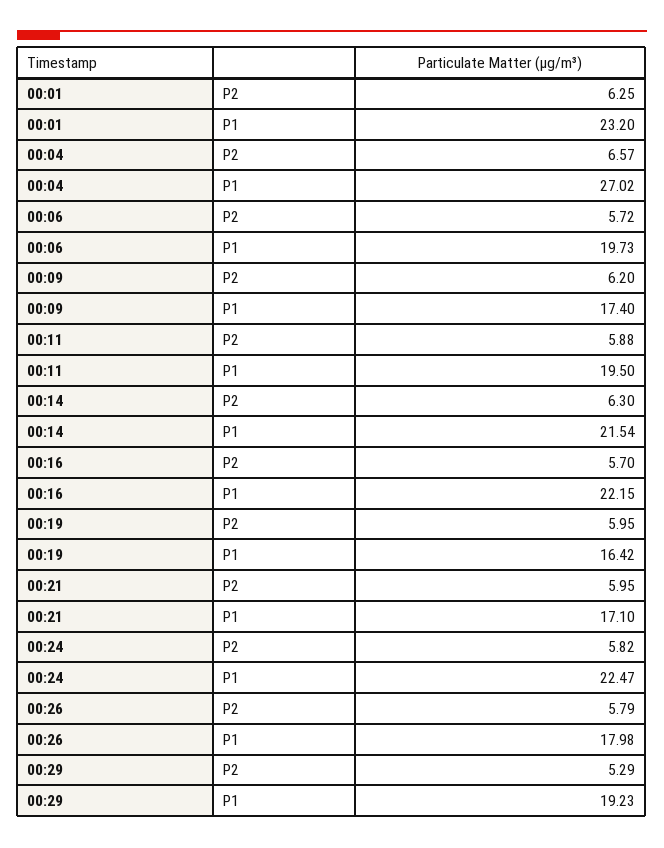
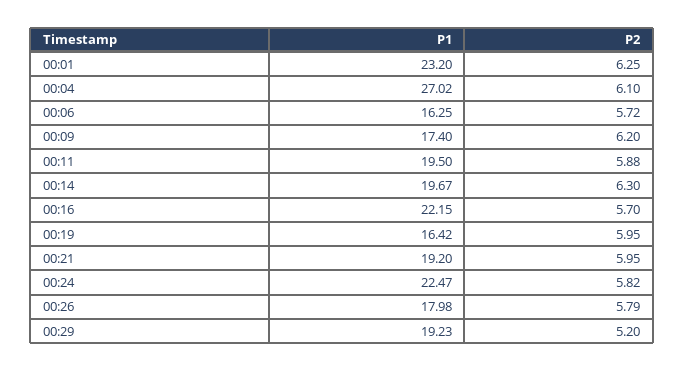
00:04, P2: 6.57 -> 6.1
00:06, P1: 19.73 -> 16.25
00:14, P1: 21.54 -> 19.67
00:21, P1: 17.1 -> 19.2
00:29, P2: 5.29 -> 5.2

